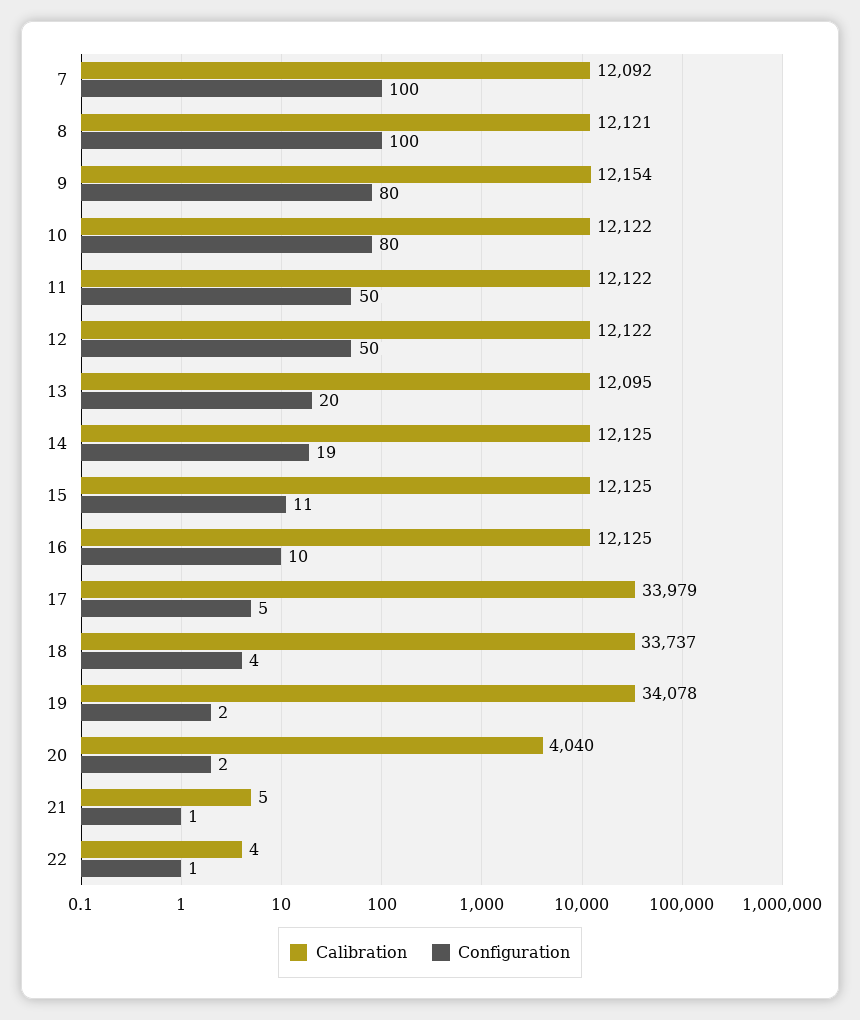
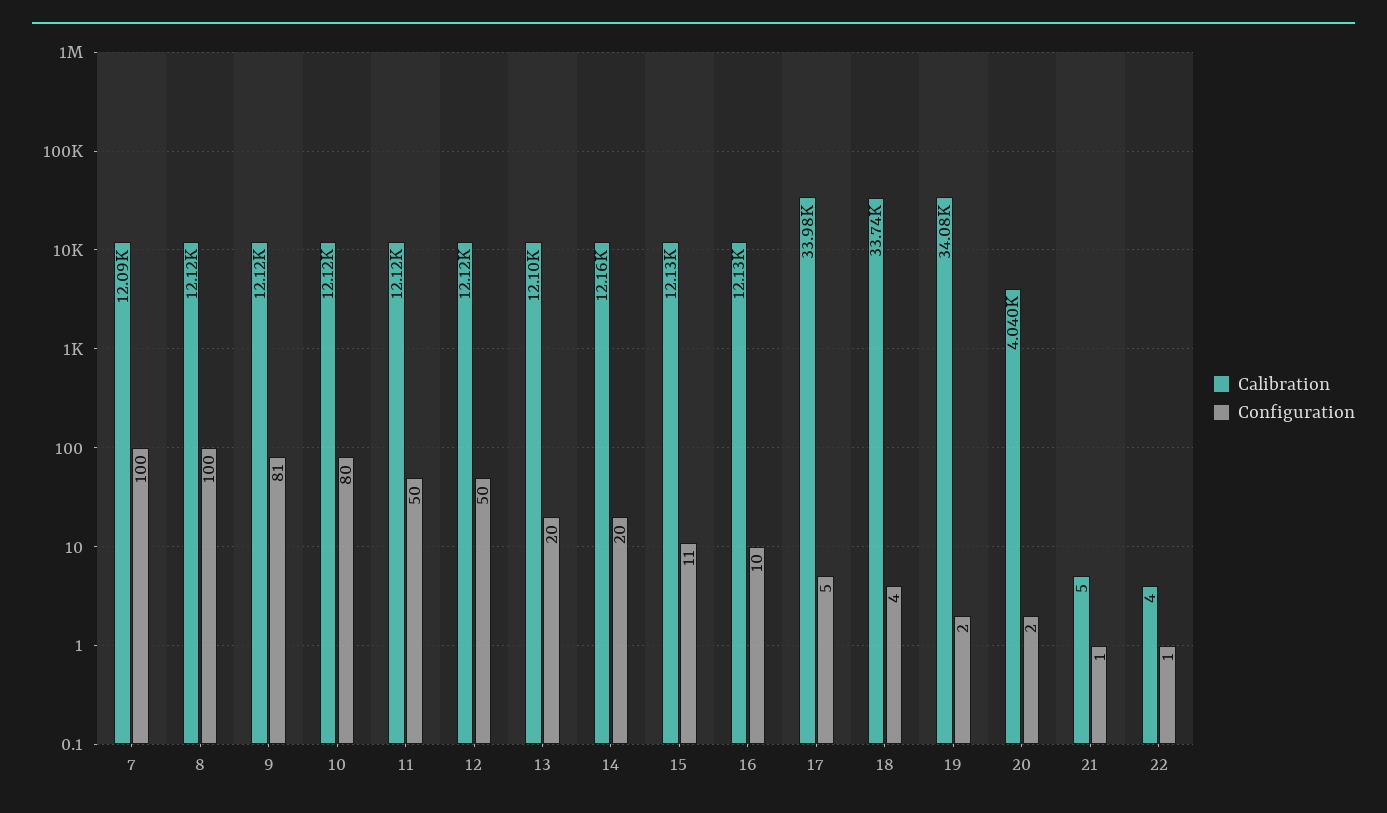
Calibration, 9: 12154 -> 12120
Configuration, 9: 80 -> 81
Calibration, 14: 12125 -> 12160
Configuration, 14: 19 -> 20

